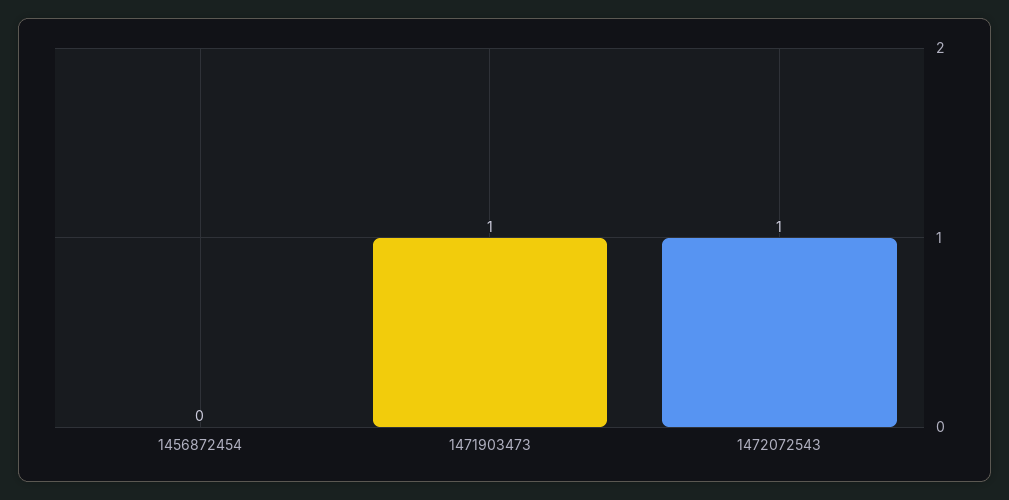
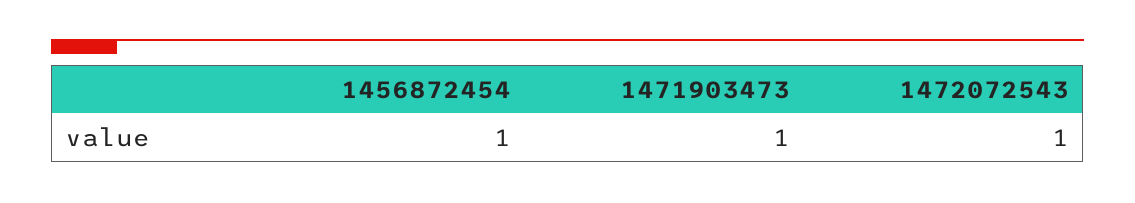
1456872454: 0 -> 1

